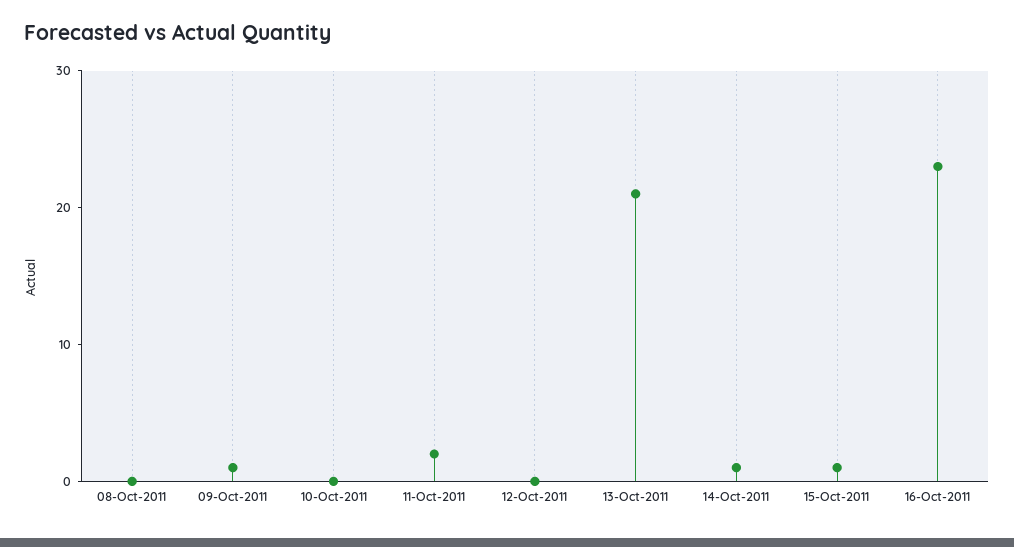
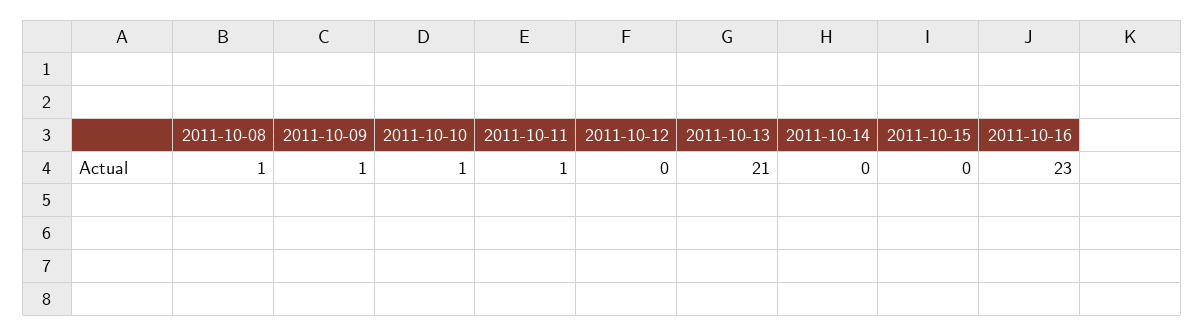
08-Oct-2011: 0 -> 1
10-Oct-2011: 0 -> 1
11-Oct-2011: 2 -> 1
14-Oct-2011: 1 -> 0
15-Oct-2011: 1 -> 0

